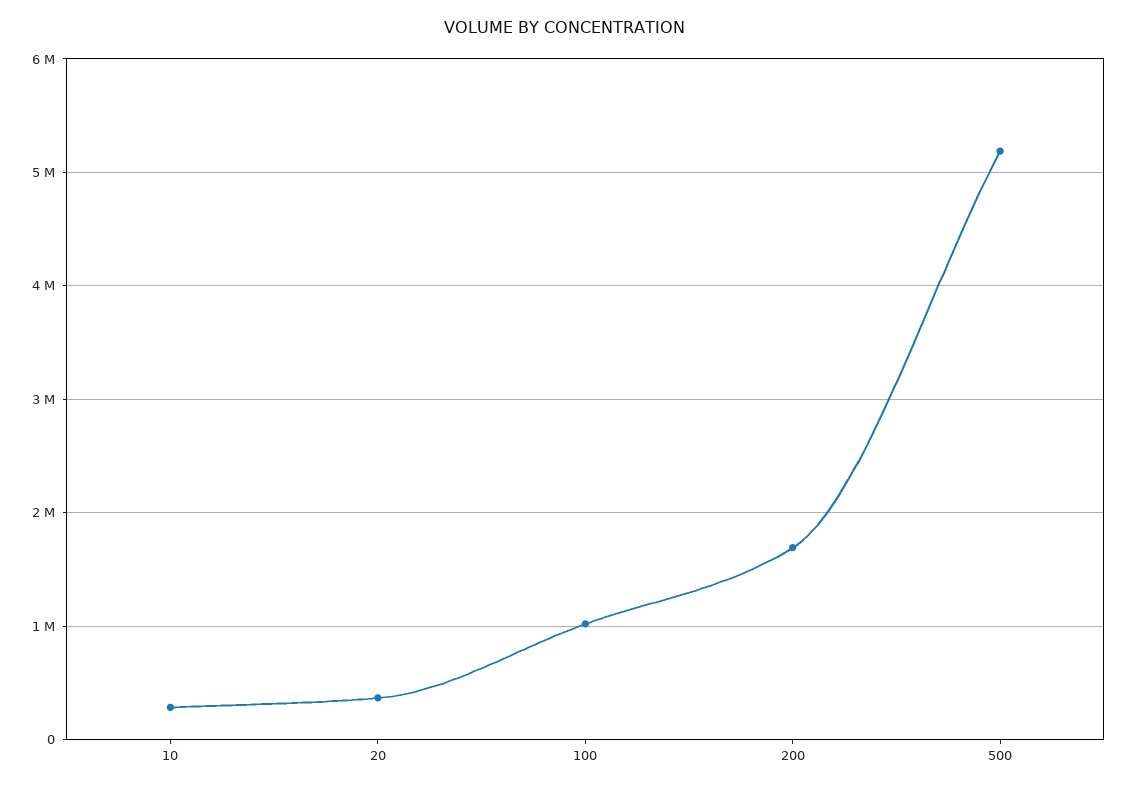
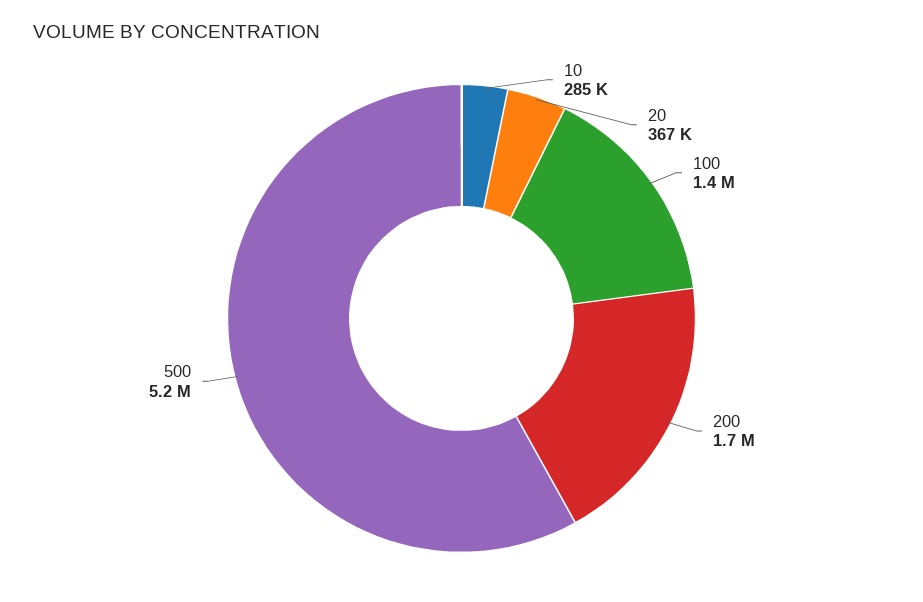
100: 1000000 -> 1400000

